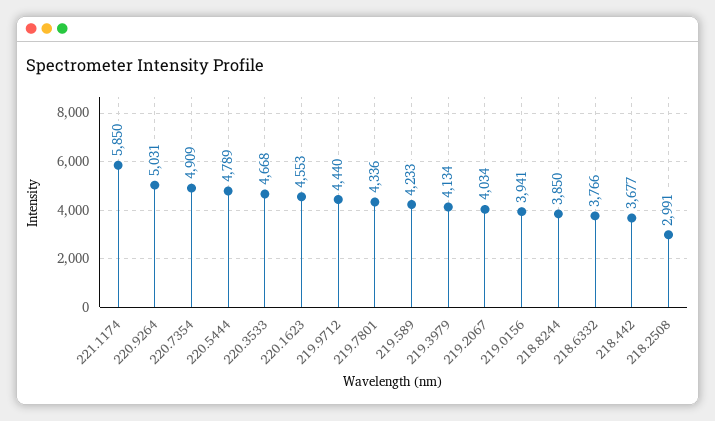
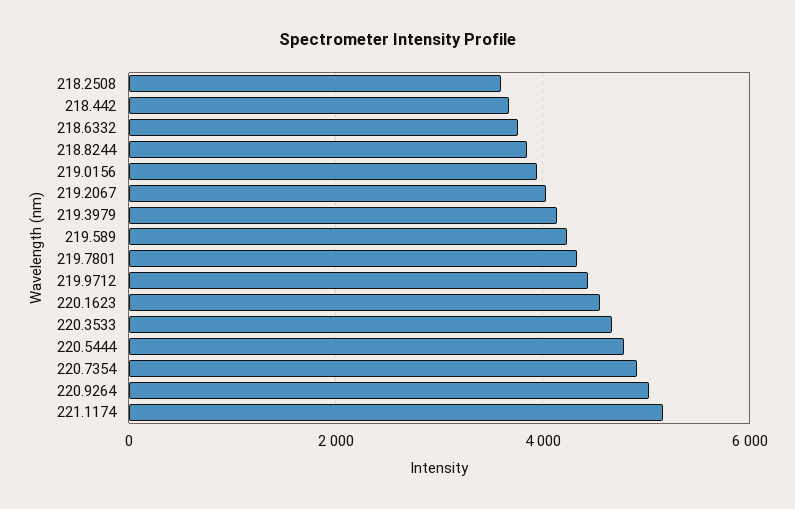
221.1174: 5850 -> 5200
218.2508: 2991 -> 3600

